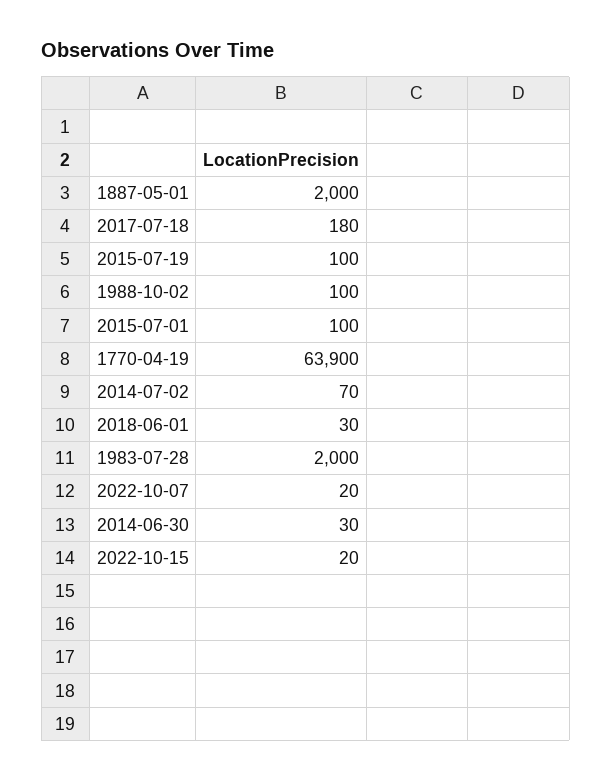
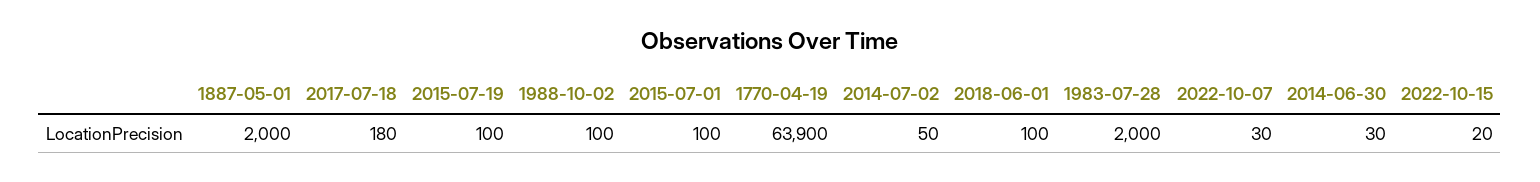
2014-07-02: 70 -> 50
2018-06-01: 30 -> 100
2022-10-07: 20 -> 30

